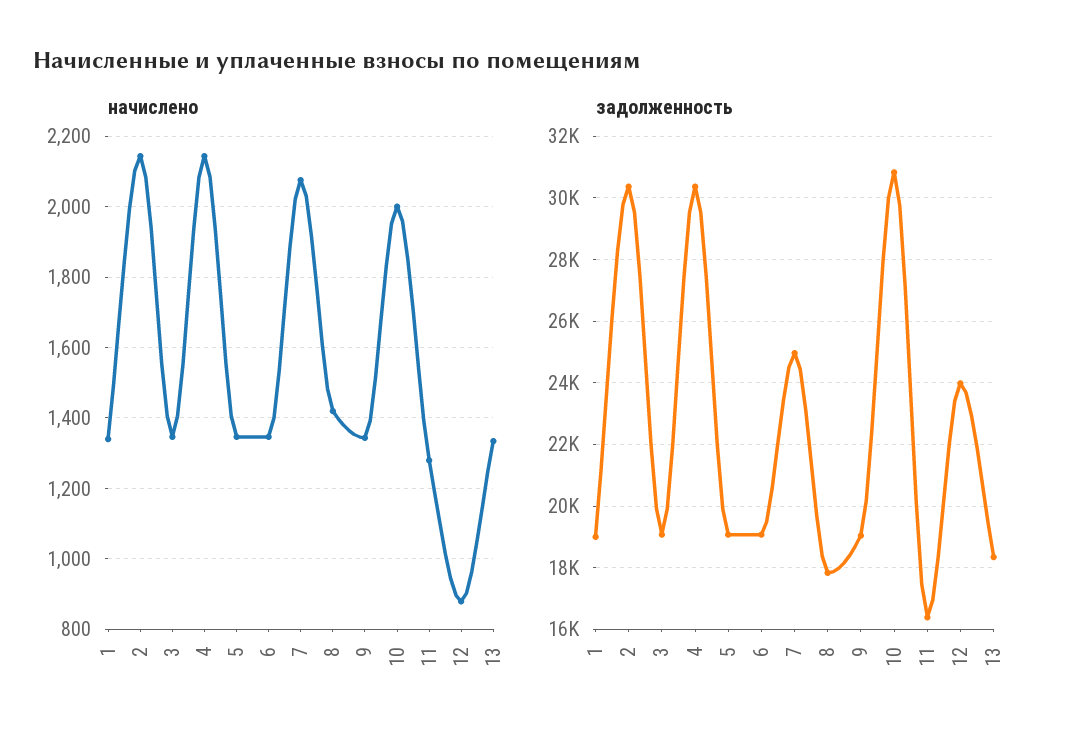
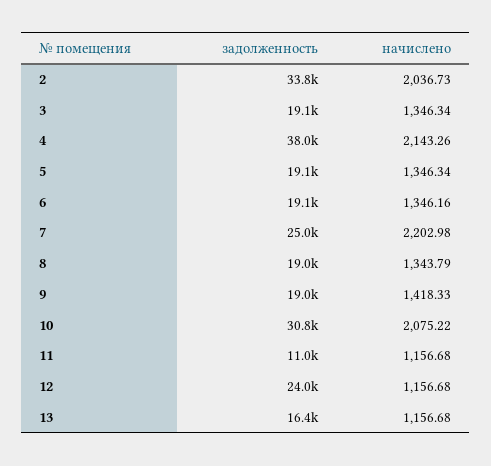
начислено, 1: 1340 -> none
начислено, 2: 2140 -> 2036.73
начислено, 7: 2080 -> 2202.98
начислено, 8: 1420 -> 1343.79
начислено, 9: 1340 -> 1418.33
начислено, 10: 2000 -> 2075.22
начислено, 11: 1280 -> 1156.68
начислено, 12: 880 -> 1156.68
начислено, 13: 1340 -> 1156.68
задолженность, 1: 19000 -> none
задолженность, 2: 30400 -> 33800
задолженность, 4: 30400 -> 38000
задолженность, 8: 17800 -> 19000
задолженность, 11: 16400 -> 11000
задолженность, 13: 18400 -> 16400

